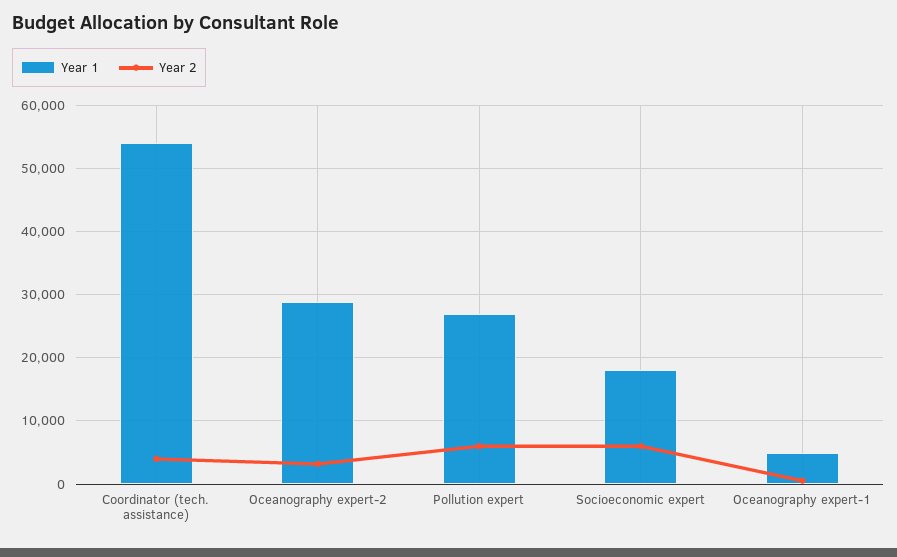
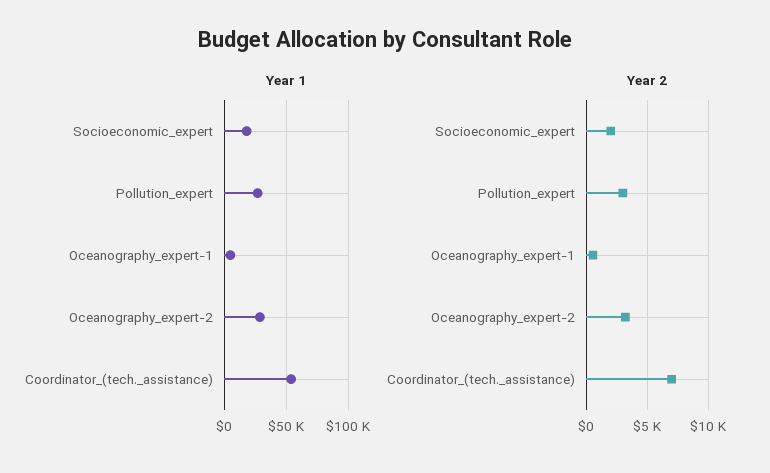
Year 2, Coordinator (tech. assistance): 4000 -> 7000
Year 2, Pollution expert: 6000 -> 3000
Year 2, Socioeconomic expert: 6000 -> 2000

